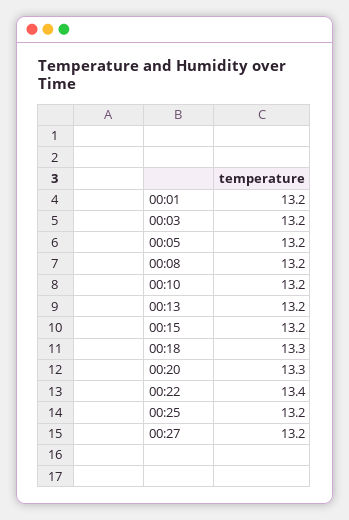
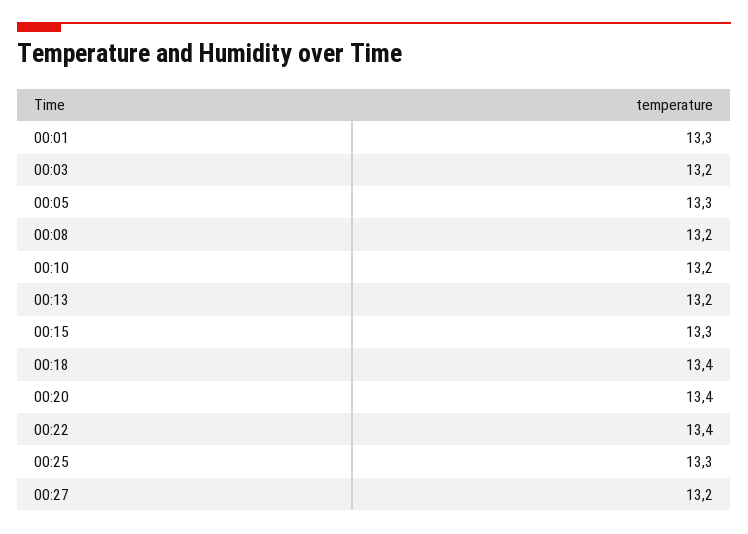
00:01: 13.2 -> 13.3
00:05: 13.2 -> 13.3
00:15: 13.2 -> 13.3
00:18: 13.3 -> 13.4
00:20: 13.3 -> 13.4
00:25: 13.2 -> 13.3

